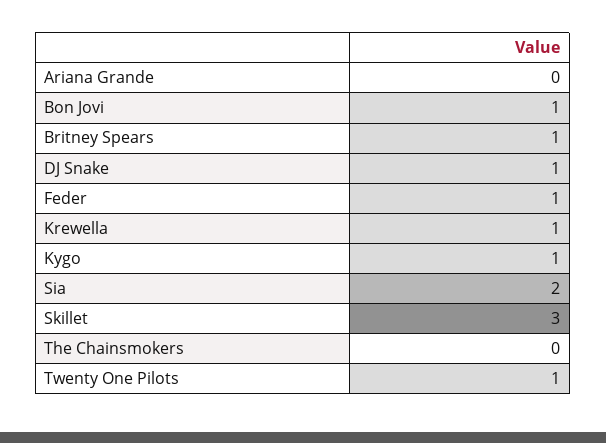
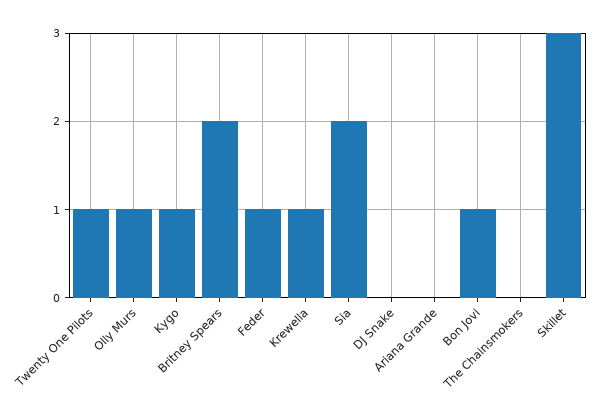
Britney Spears: 1 -> 2
DJ Snake: 1 -> 0
Olly Murs: none -> 1

